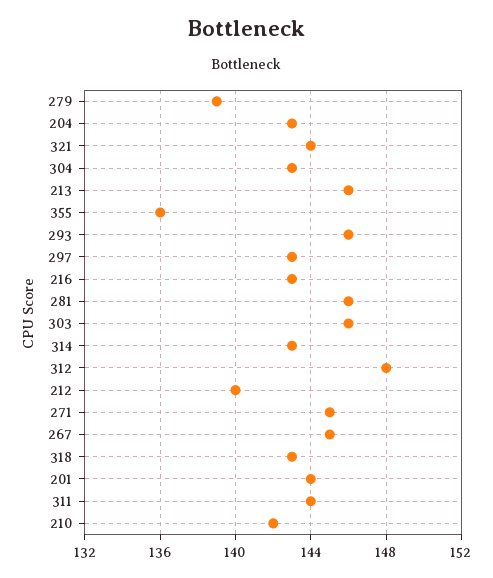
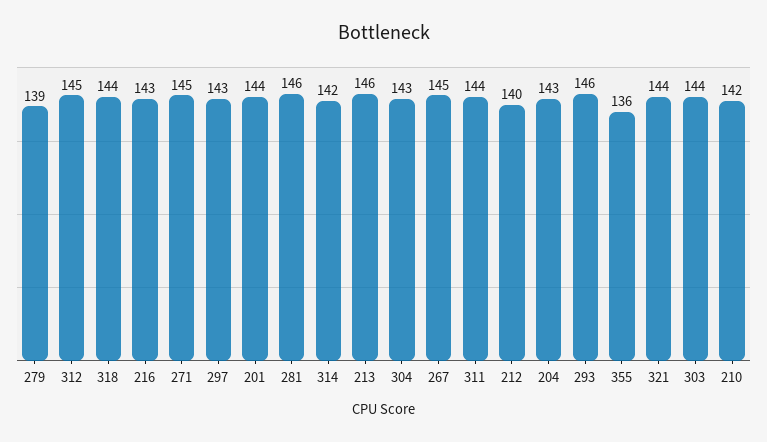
303: 146 -> 144
314: 143 -> 142
312: 148 -> 145
318: 143 -> 144

